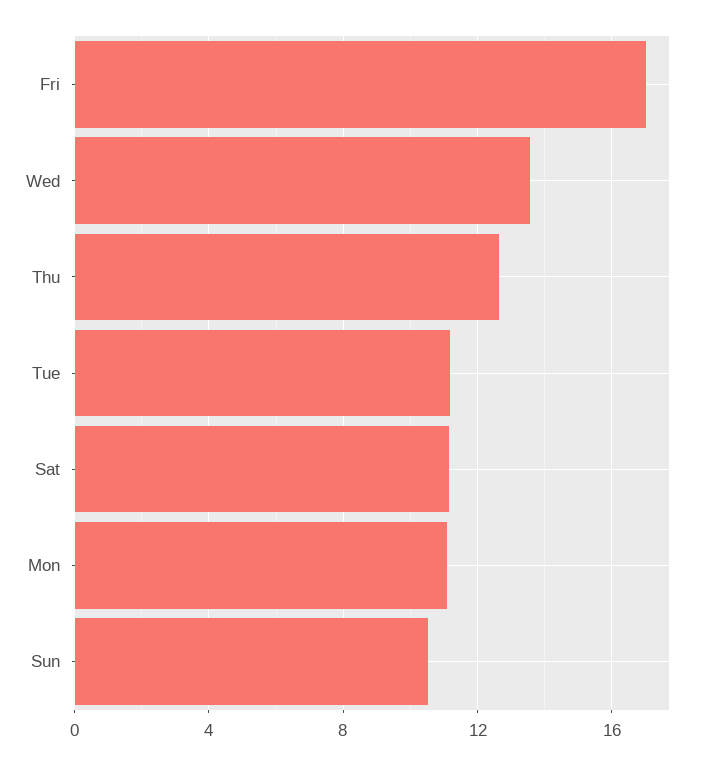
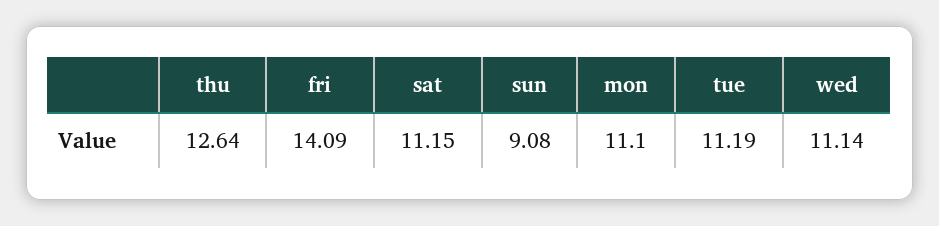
Fri: 17 -> 14.09
Wed: 13.5 -> 11.14
Sun: 10.5 -> 9.08

